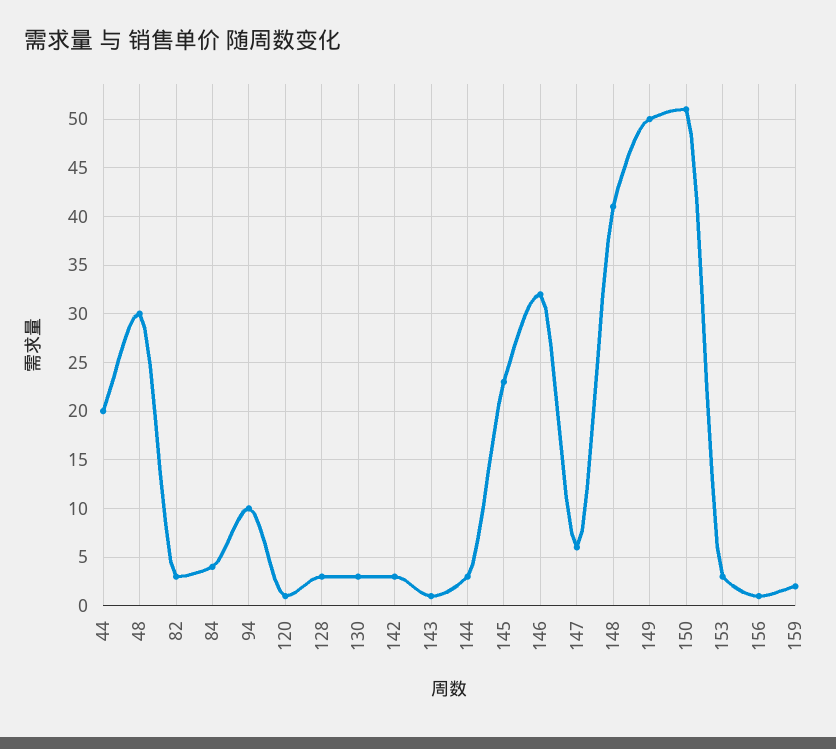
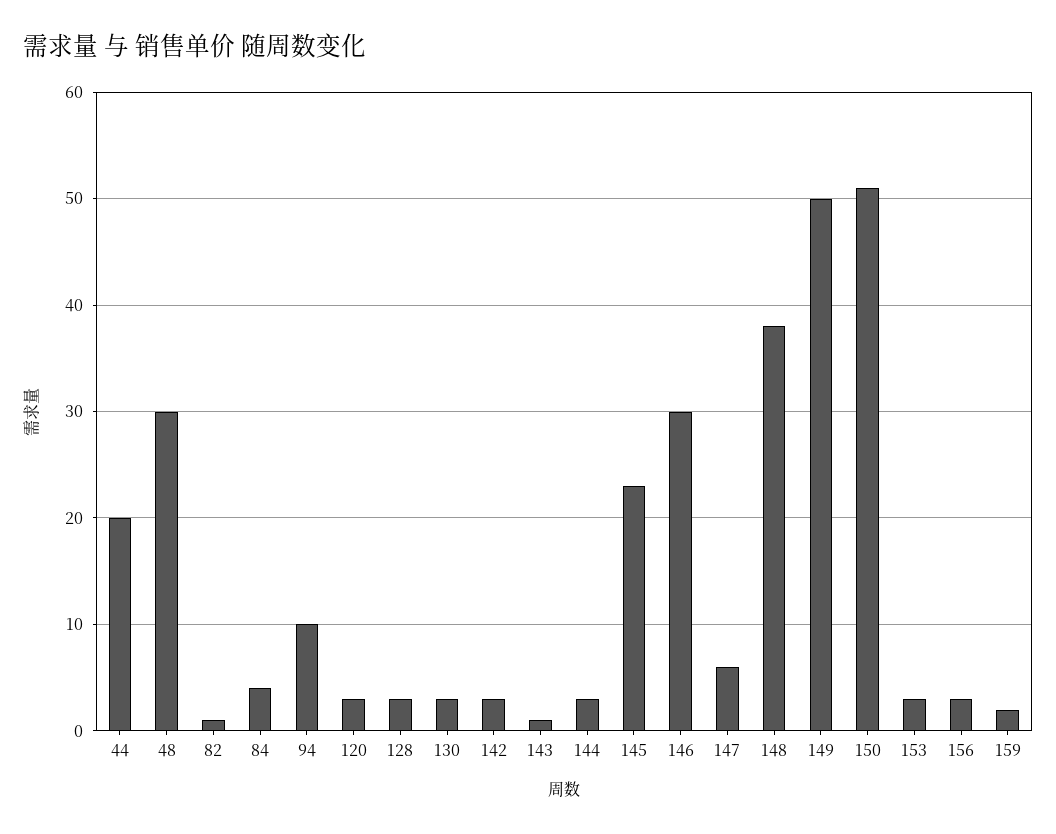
82: 3 -> 1
120: 1 -> 3
146: 32 -> 30
148: 41 -> 38
156: 1 -> 3

